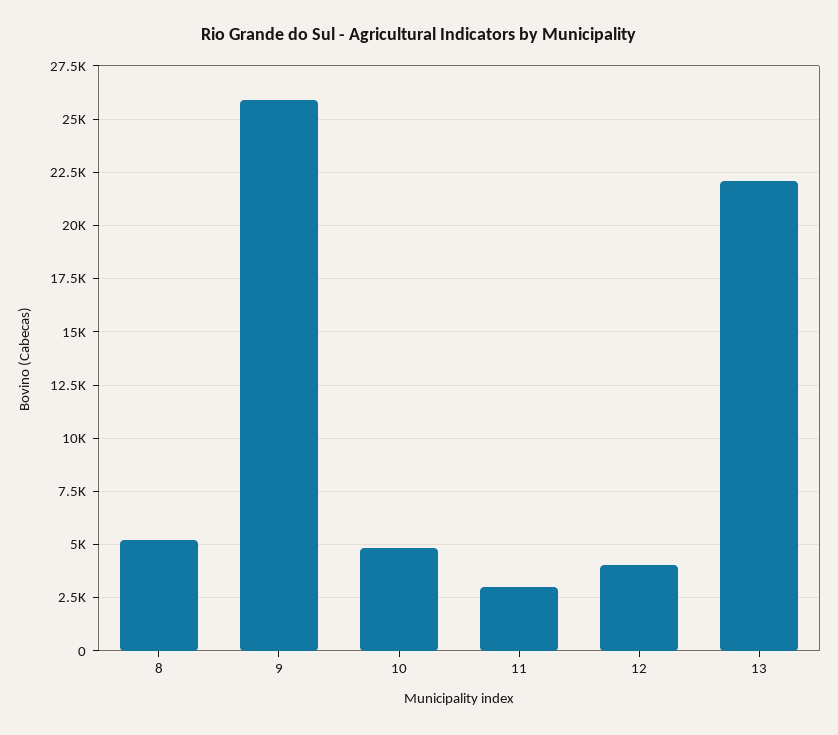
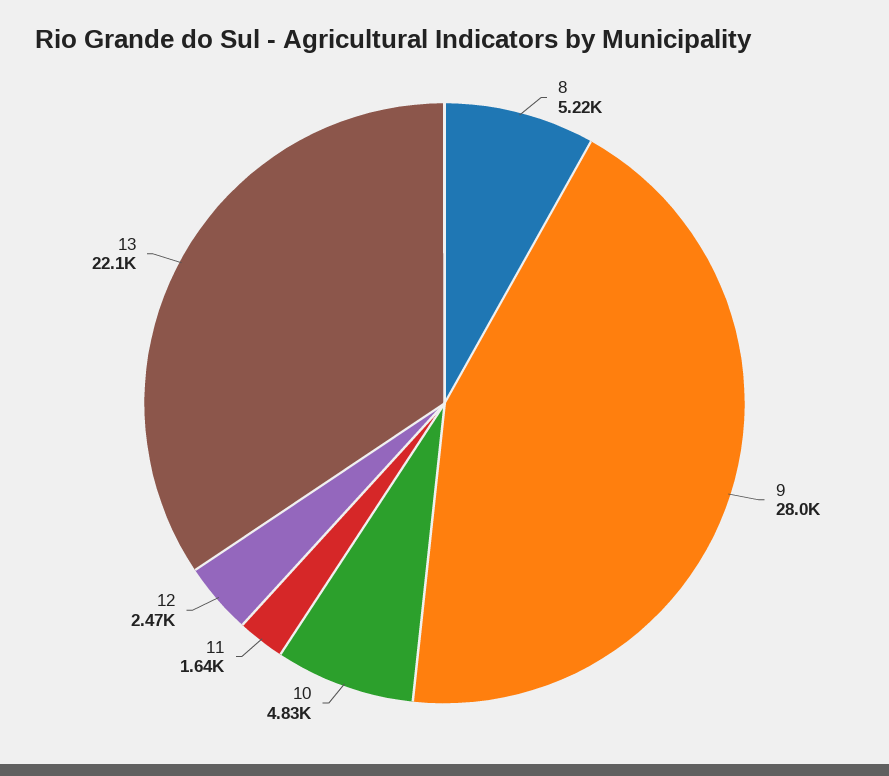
9: 26000 -> 28000
11: 3000 -> 1640
12: 4000 -> 2470

